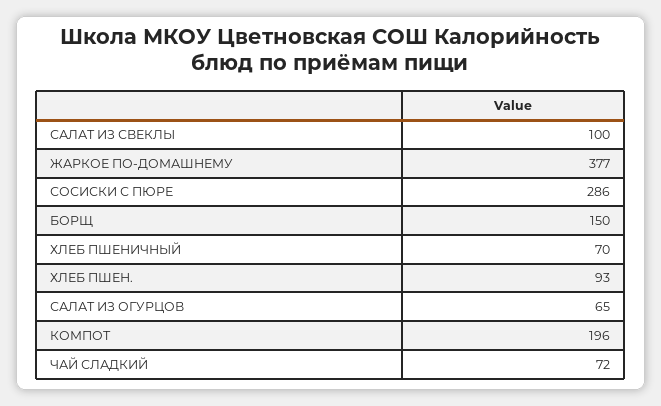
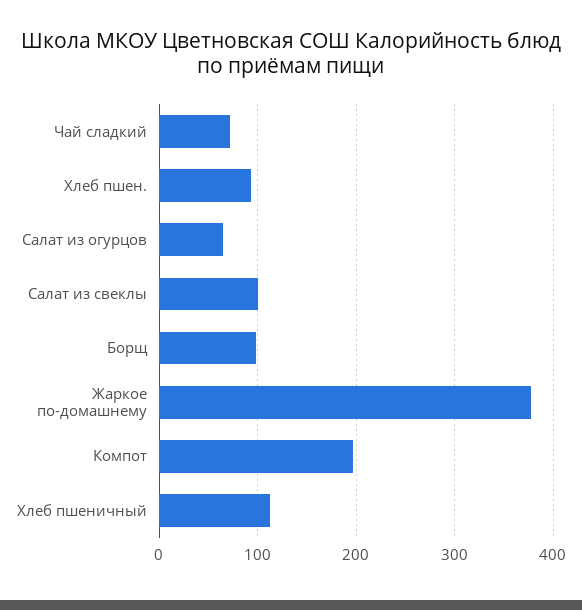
СОСИСКИ С ПЮРЕ: 286 -> none
БОРЩ: 150 -> 100
ХЛЕБ ПШЕНИЧНЫЙ: 70 -> 110

